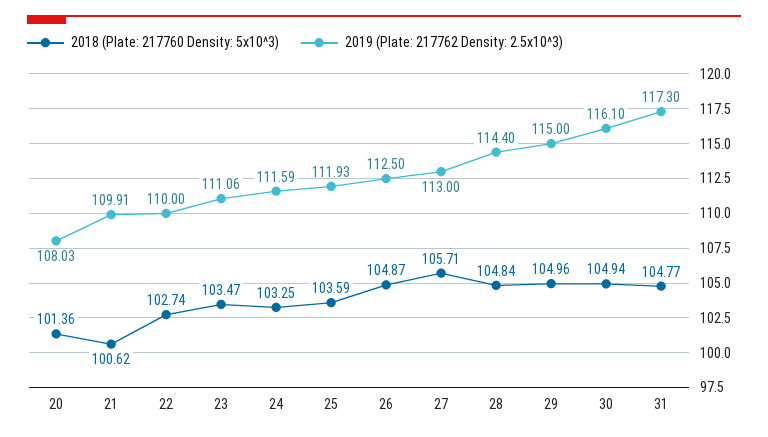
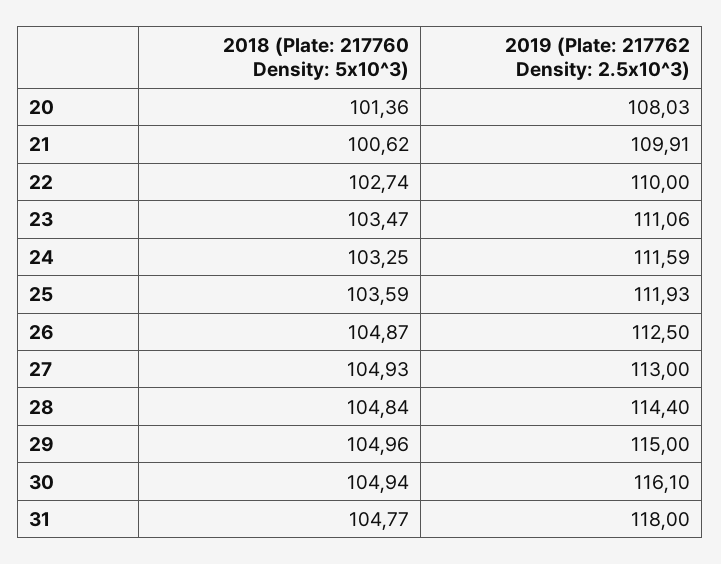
2018 (Plate: 217760 Density: 5x10^3), 27: 105.71 -> 104.93
2019 (Plate: 217762 Density: 2.5x10^3), 31: 117.3 -> 118

